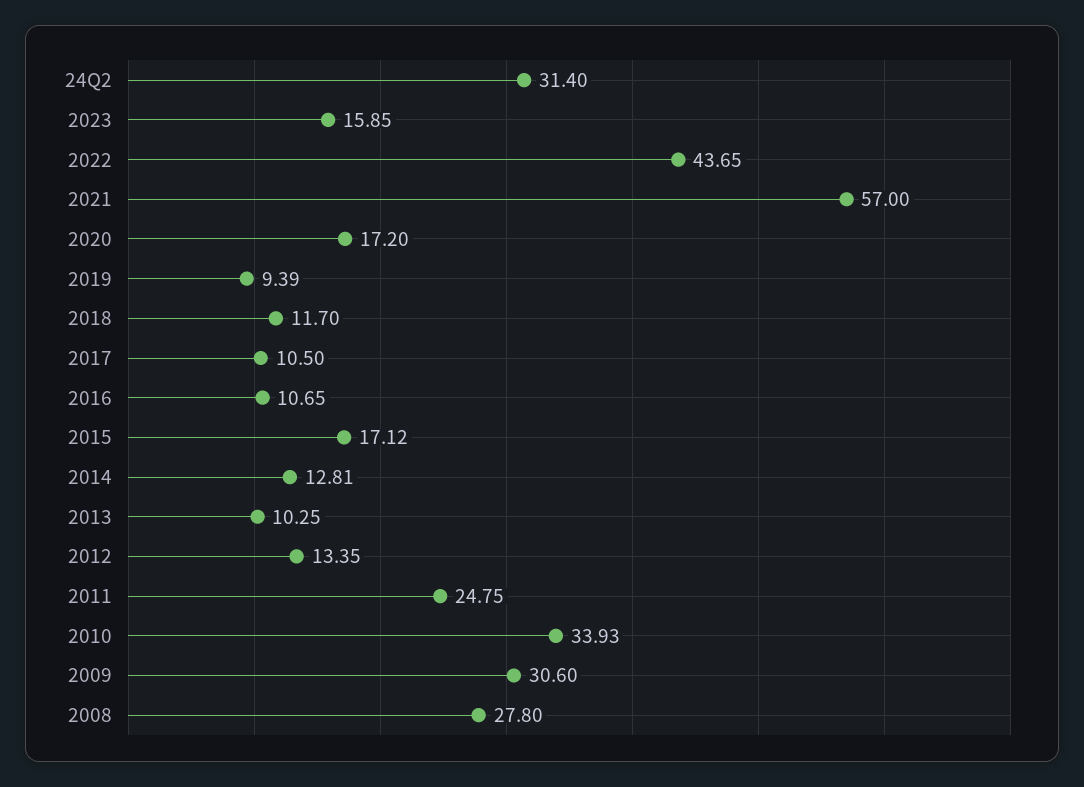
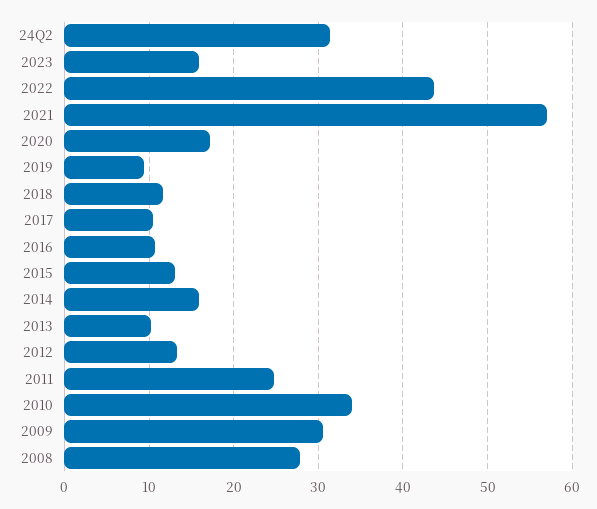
2015: 17.12 -> 13
2014: 12.81 -> 16

